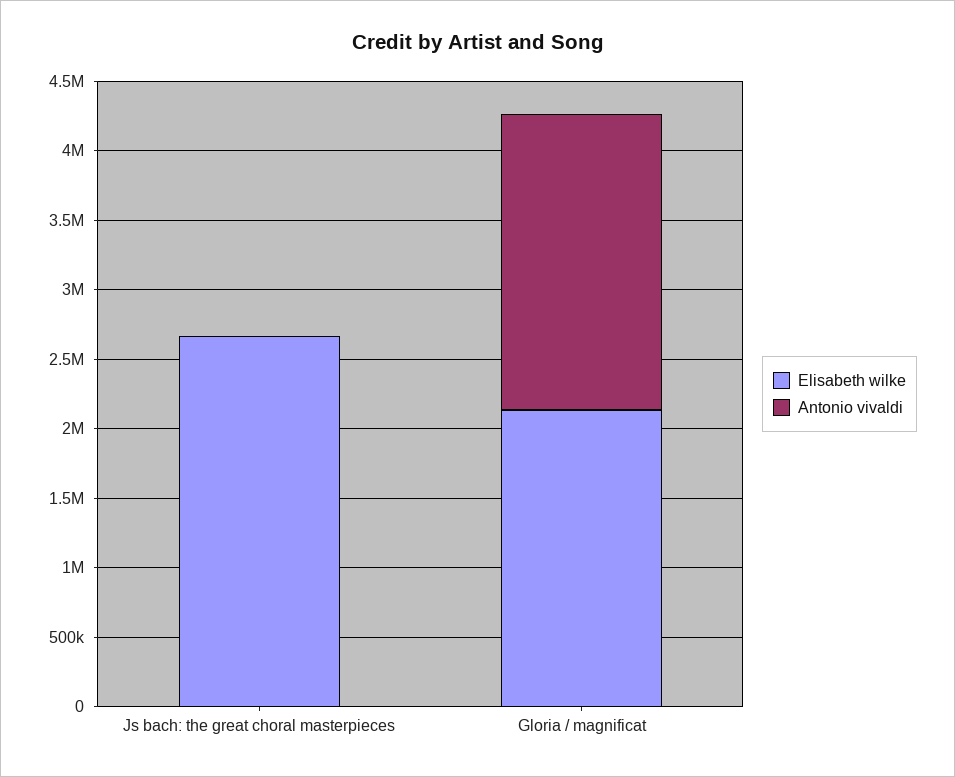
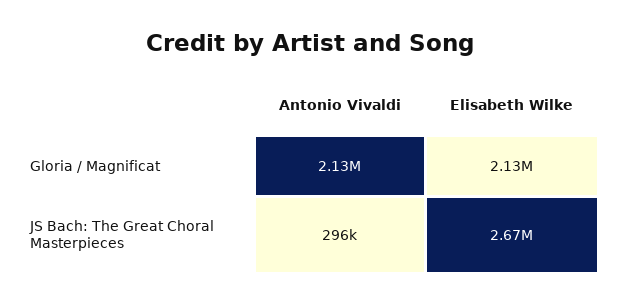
Antonio vivaldi, Js bach: the great choral masterpieces: 0 -> 296000

